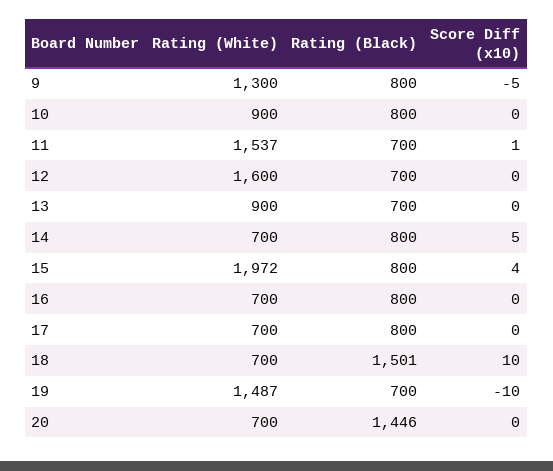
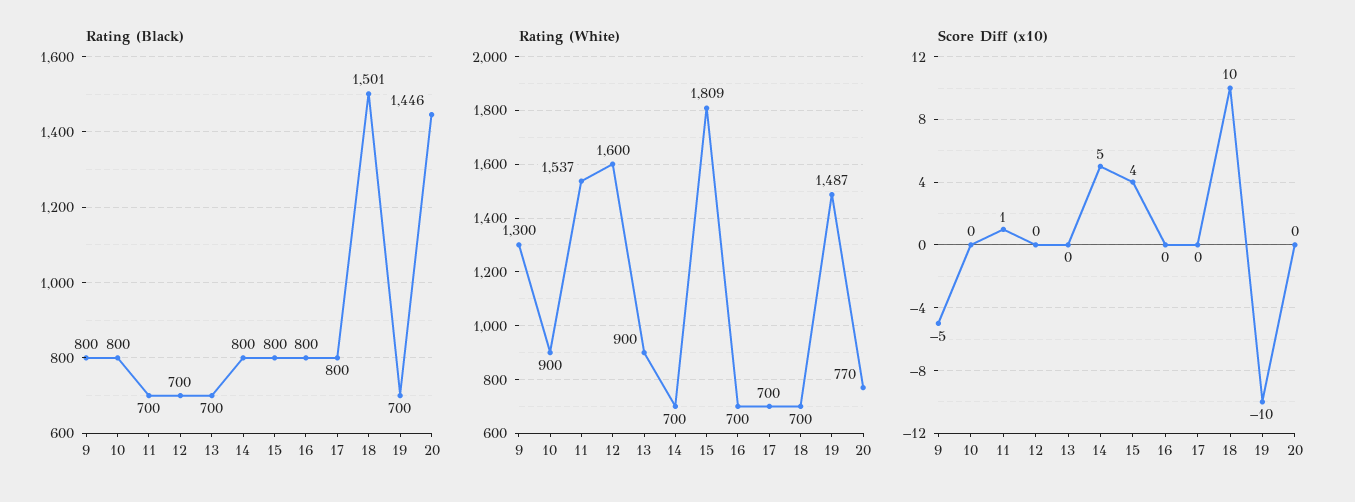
Rating (White), 15: 1972 -> 1809
Rating (White), 20: 700 -> 770

